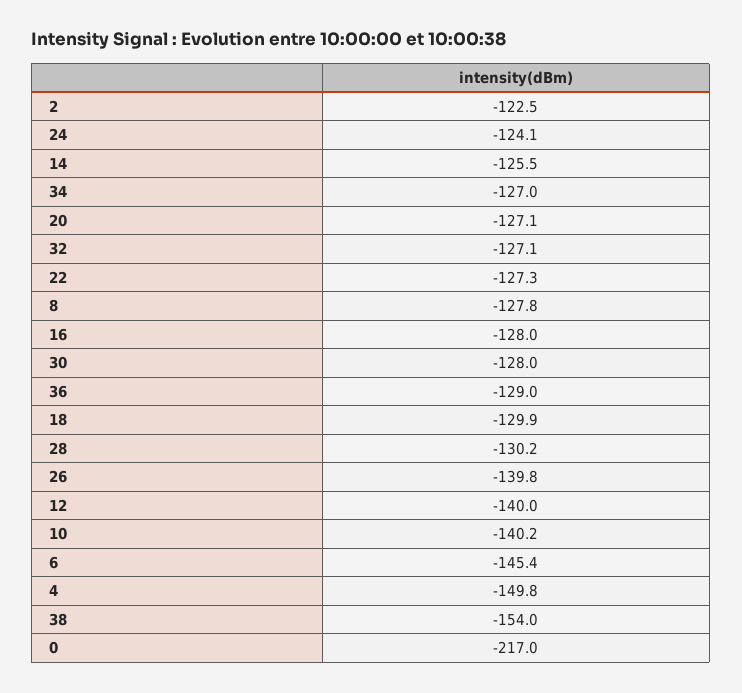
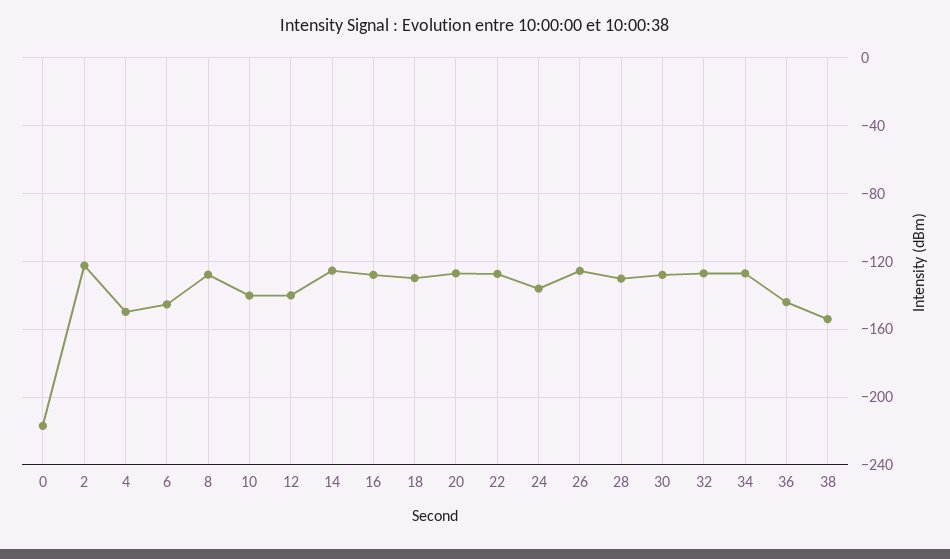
24: -124.1 -> -135
36: -129 -> -145
26: -139.8 -> -125

